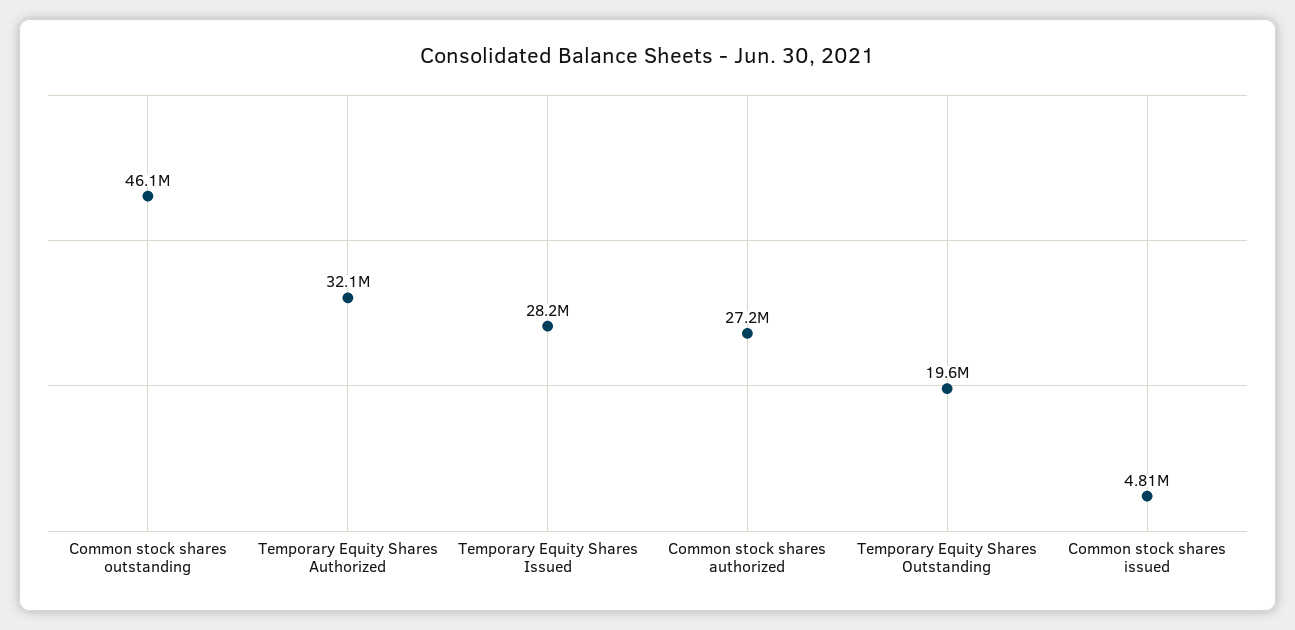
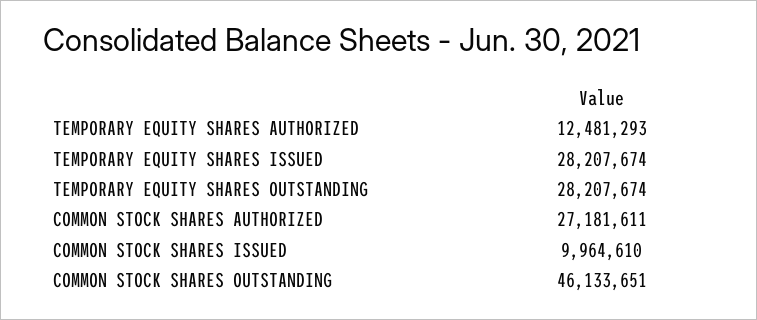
Temporary Equity Shares Authorized: 32100000 -> 12481293
Temporary Equity Shares Outstanding: 19600000 -> 28207674
Common stock shares issued: 4810000 -> 9964610

